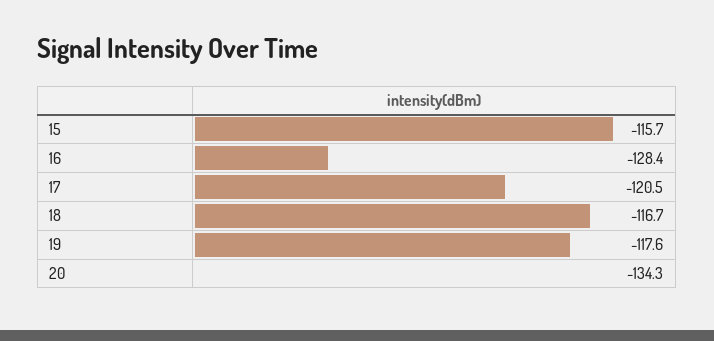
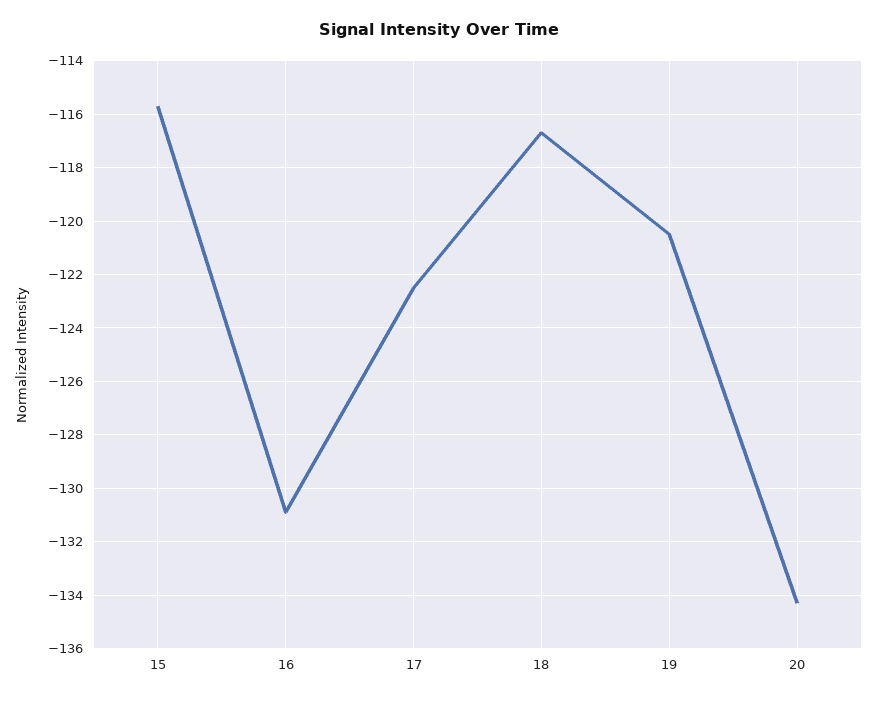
16: -128.4 -> -131
17: -120.5 -> -122.5
19: -117.6 -> -120.5

